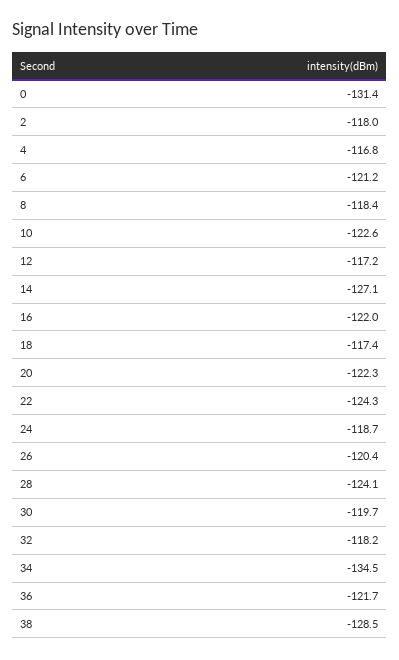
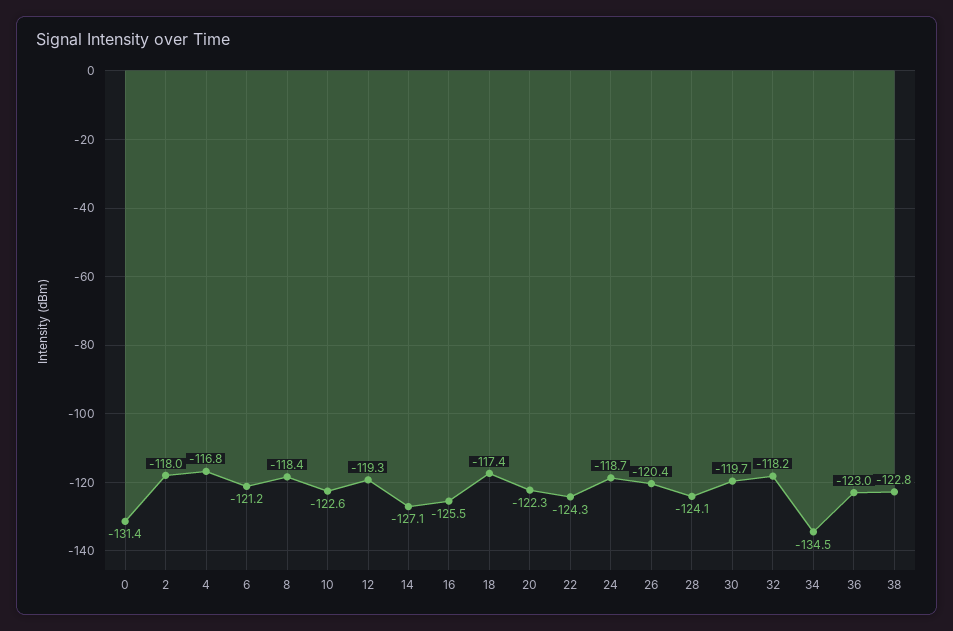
12: -117.2 -> -119.3
16: -122 -> -125.5
36: -121.7 -> -123
38: -128.5 -> -122.8

